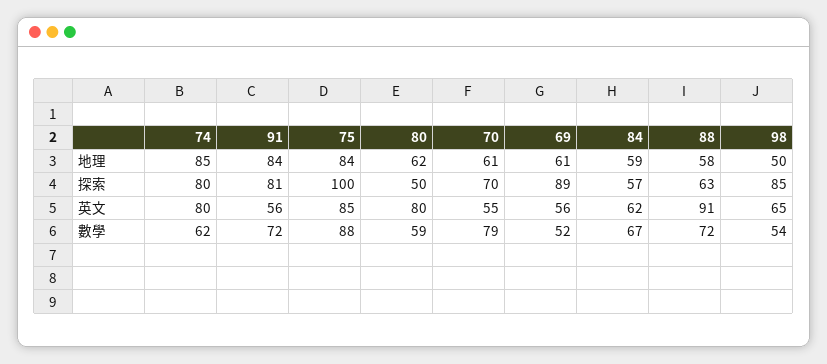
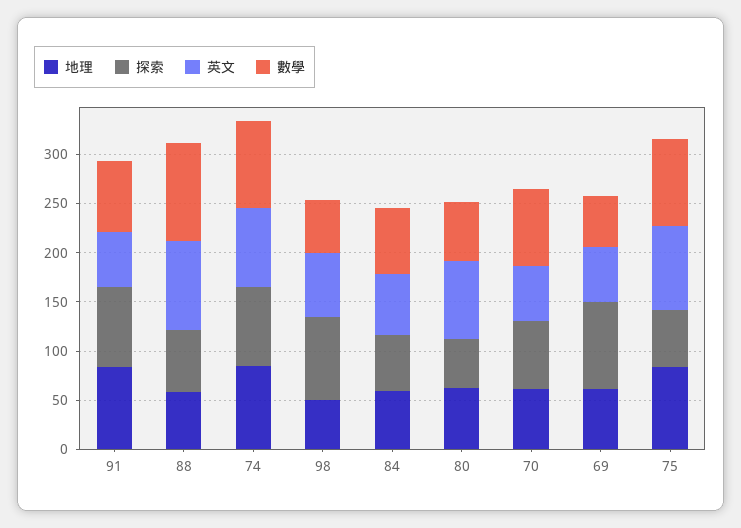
探索, 75: 100 -> 60
數學, 74: 62 -> 90
數學, 88: 72 -> 100

